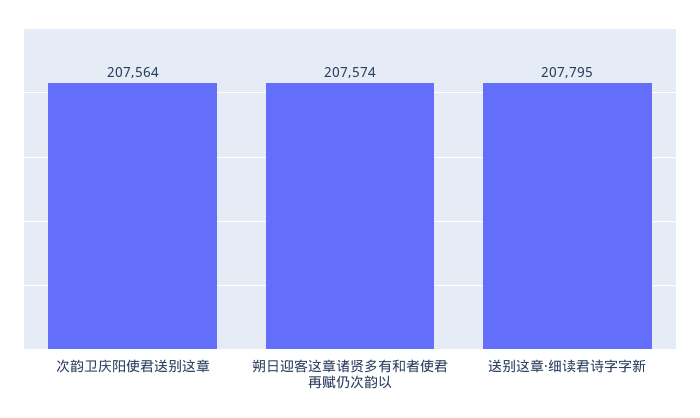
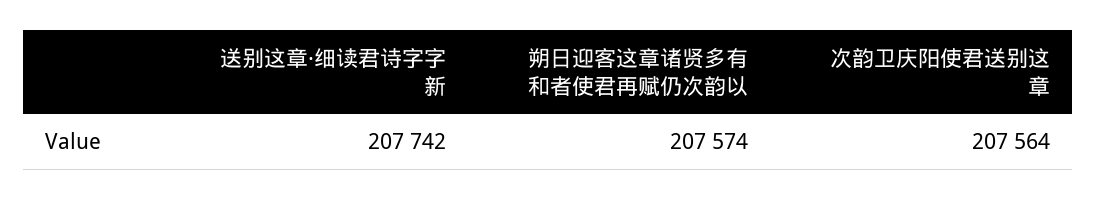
送别这章·细读君诗字字新: 207795 -> 207742

